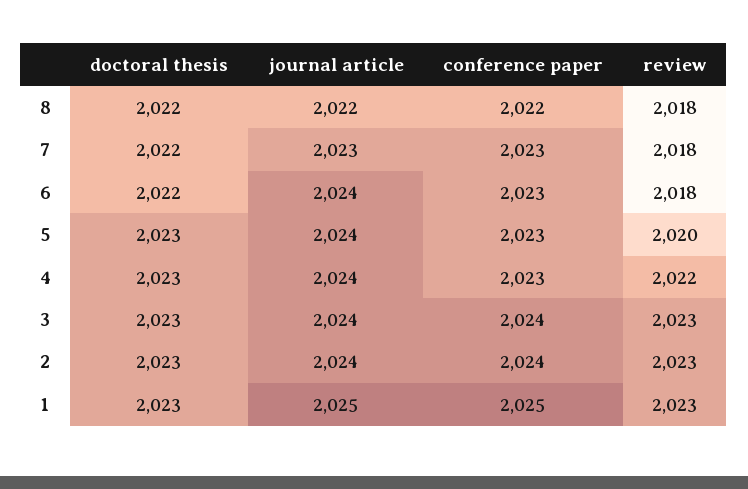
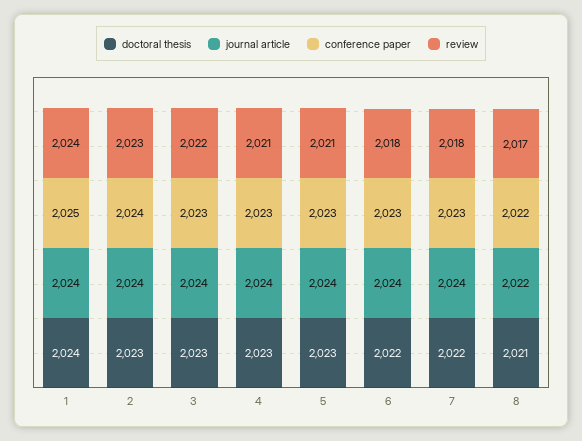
doctoral thesis, 8: 2022 -> 2021
review, 8: 2018 -> 2017
journal article, 7: 2023 -> 2024
review, 5: 2020 -> 2021
review, 4: 2022 -> 2021
conference paper, 3: 2024 -> 2023
review, 3: 2023 -> 2022
doctoral thesis, 1: 2023 -> 2024
journal article, 1: 2025 -> 2024
review, 1: 2023 -> 2024

